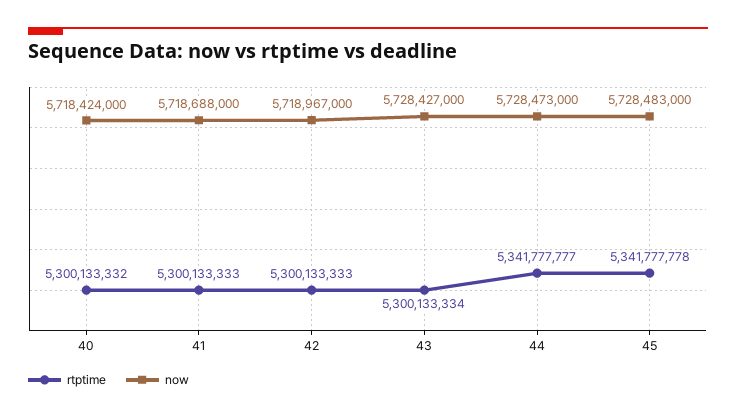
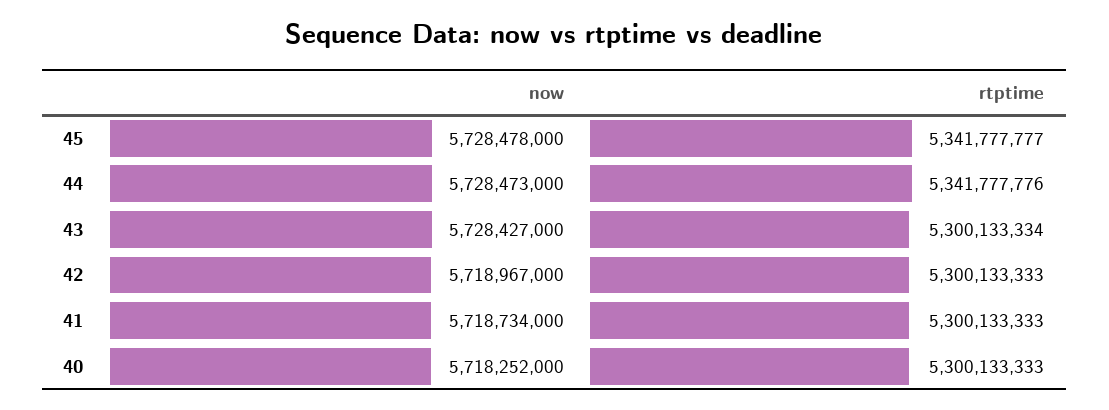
rtptime, 40: 5300133332 -> 5300133333
now, 40: 5718424000 -> 5718252000
now, 41: 5718688000 -> 5718734000
rtptime, 44: 5341777777 -> 5341777776
rtptime, 45: 5341777778 -> 5341777777
now, 45: 5728483000 -> 5728478000

